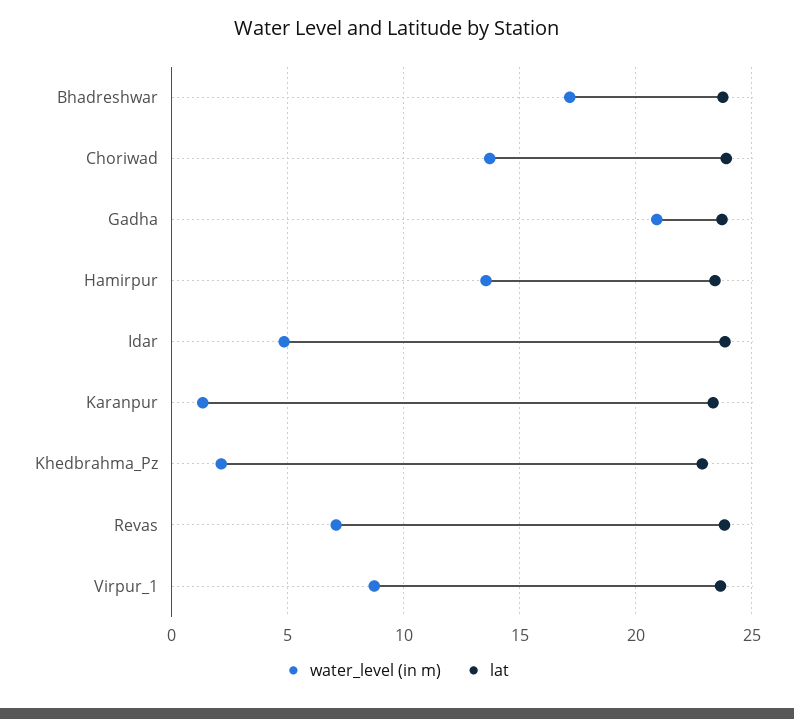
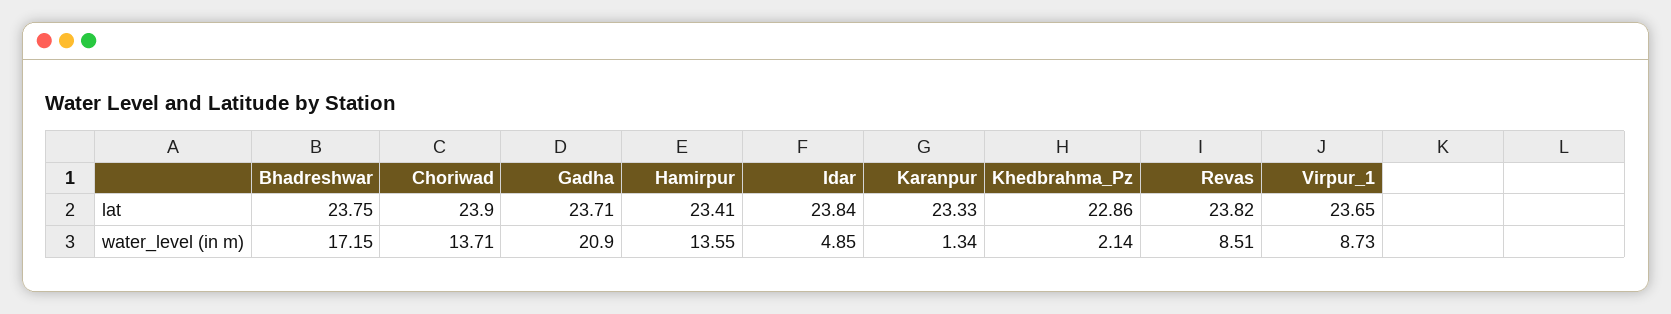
water_level (in m), Revas: 7 -> 8.51

